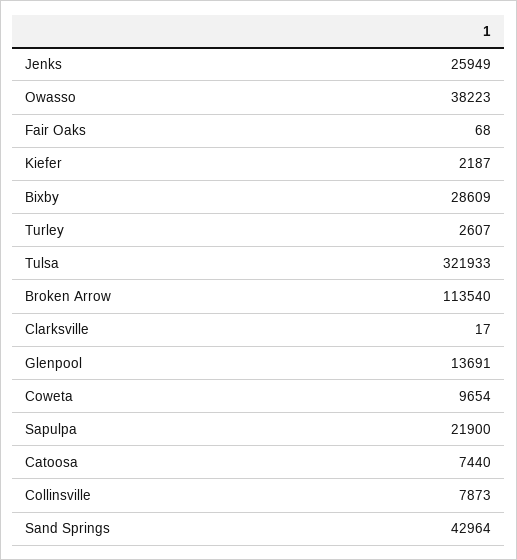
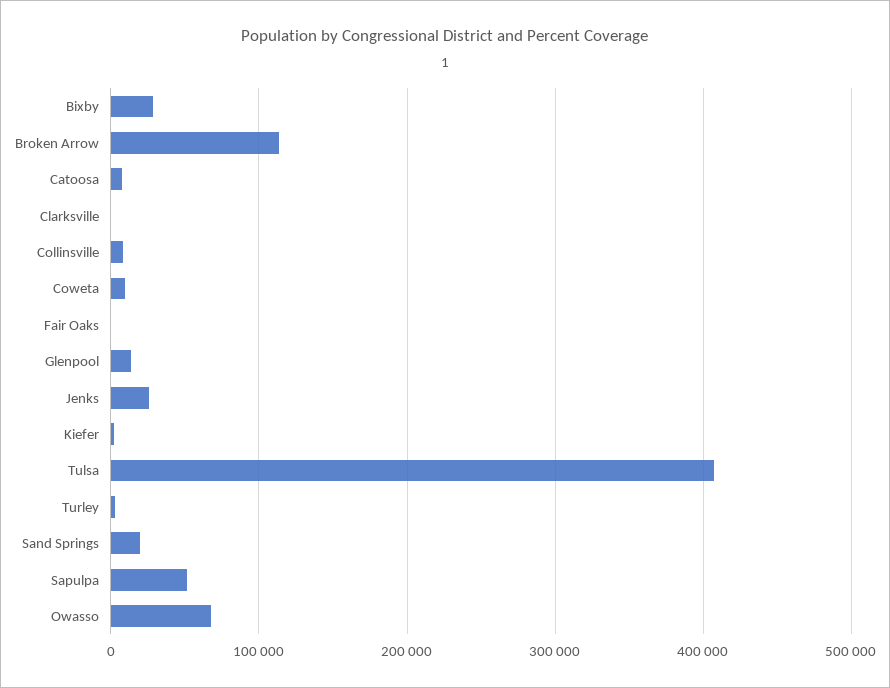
Owasso: 38223 -> 70000
Tulsa: 321933 -> 410000
Sapulpa: 21900 -> 50000
Sand Springs: 42964 -> 20000

